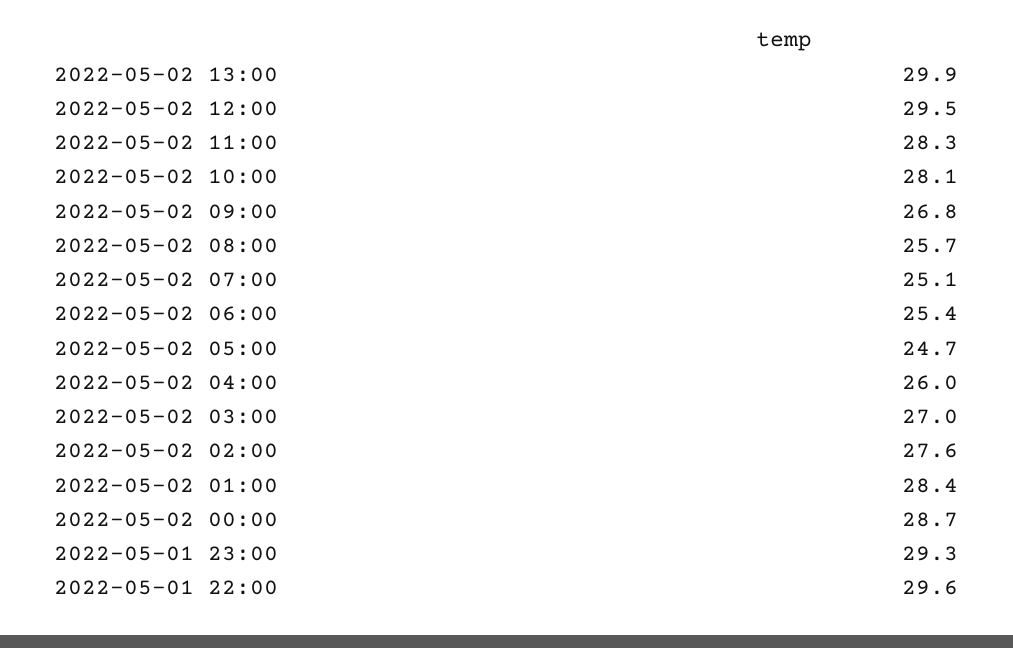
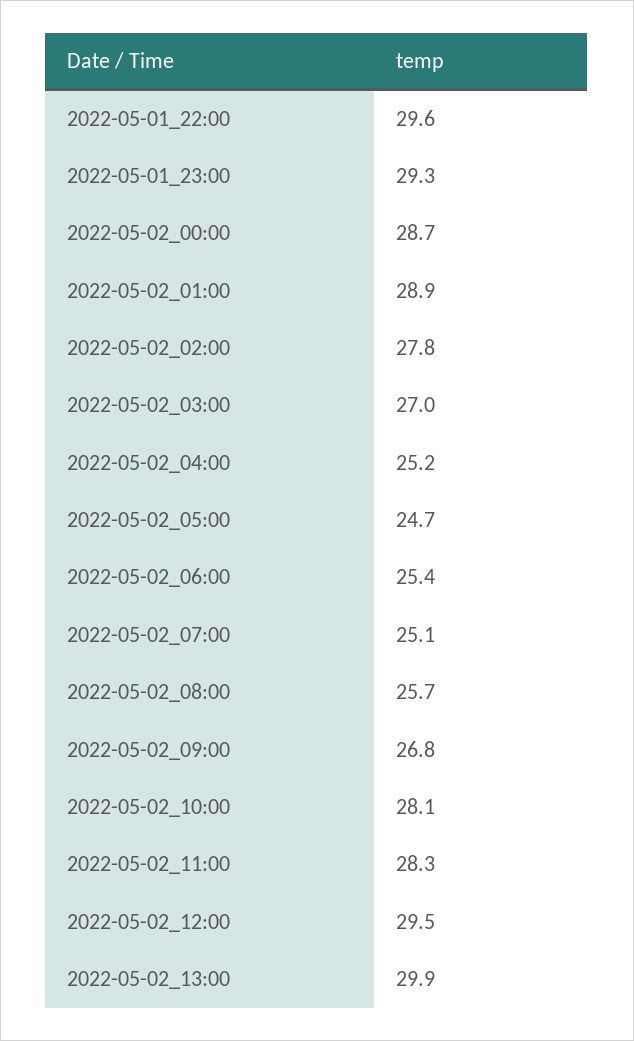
2022-05-02 04:00: 26 -> 25.2
2022-05-02 02:00: 27.6 -> 27.8
2022-05-02 01:00: 28.4 -> 28.9

